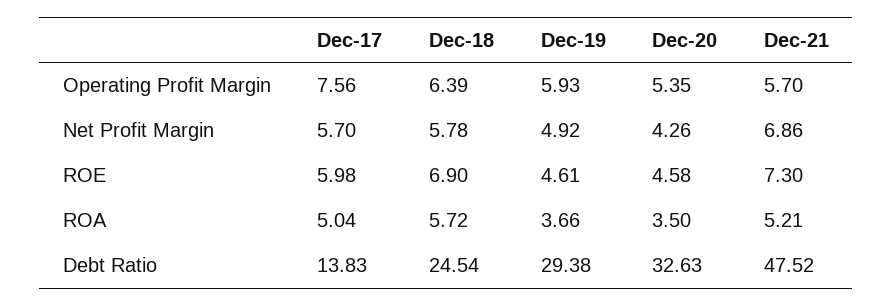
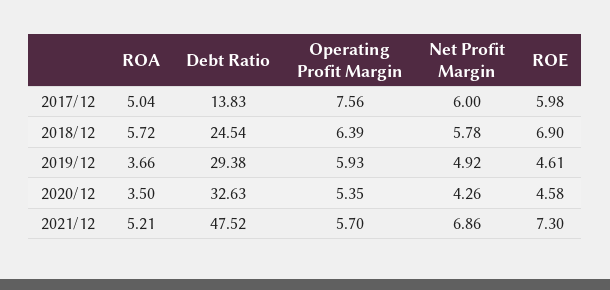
Dec-17, Net Profit Margin: 5.7 -> 6

